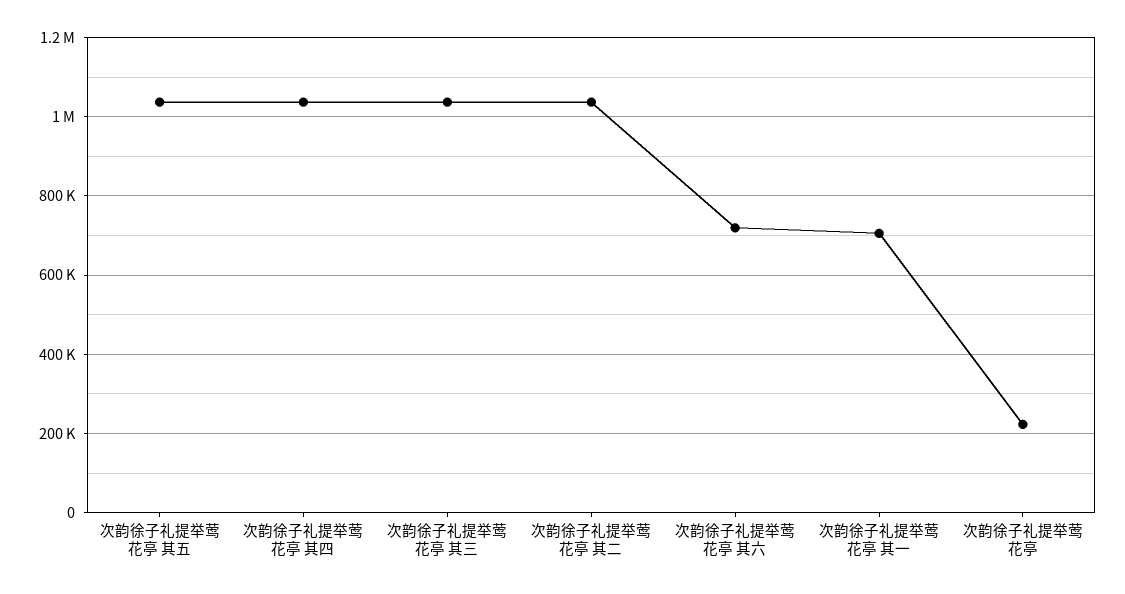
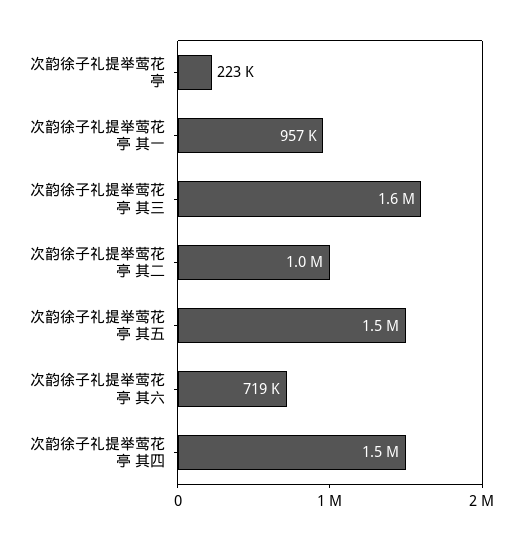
次韵徐子礼提举莺花亭 其五: 1040000 -> 1500000
次韵徐子礼提举莺花亭 其四: 1040000 -> 1500000
次韵徐子礼提举莺花亭 其三: 1040000 -> 1600000
次韵徐子礼提举莺花亭 其一: 700000 -> 957000

